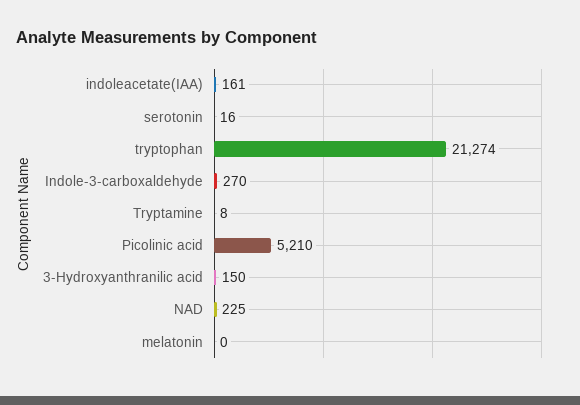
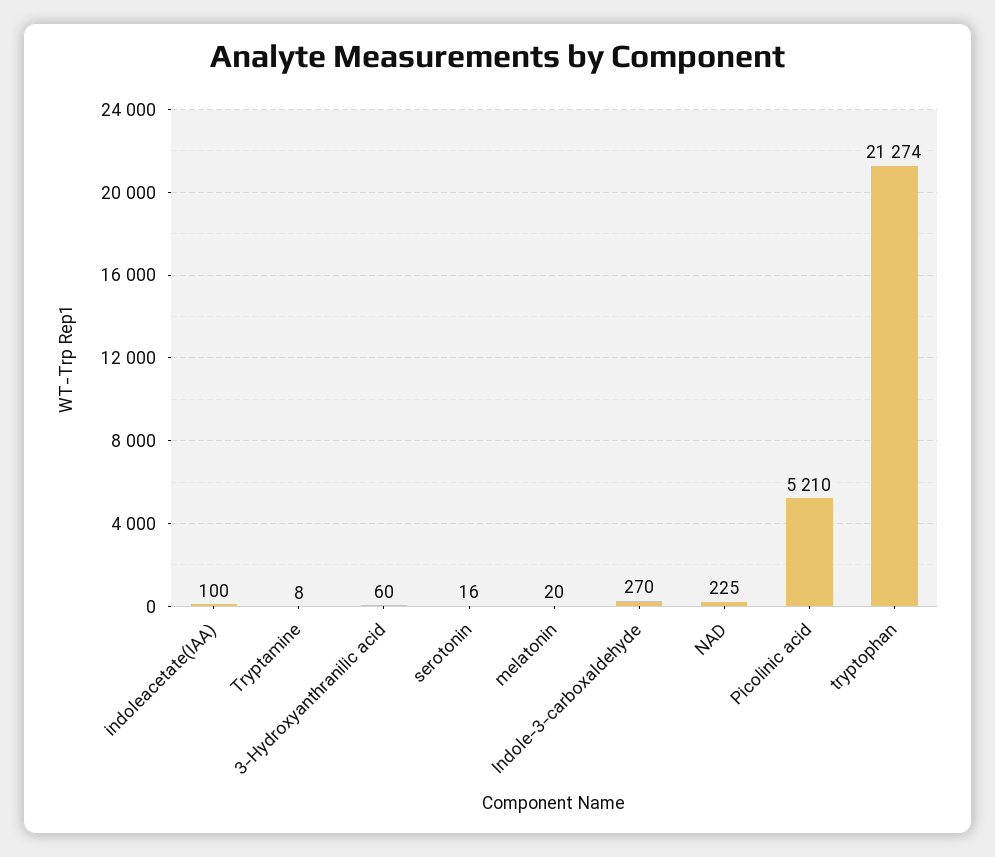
indoleacetate(IAA): 161 -> 100
3-Hydroxyanthranilic acid: 150 -> 60
melatonin: 0 -> 20

